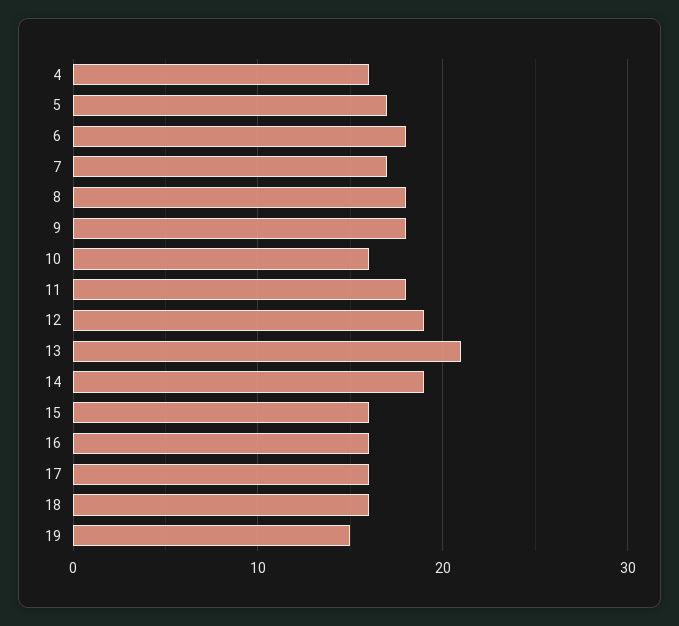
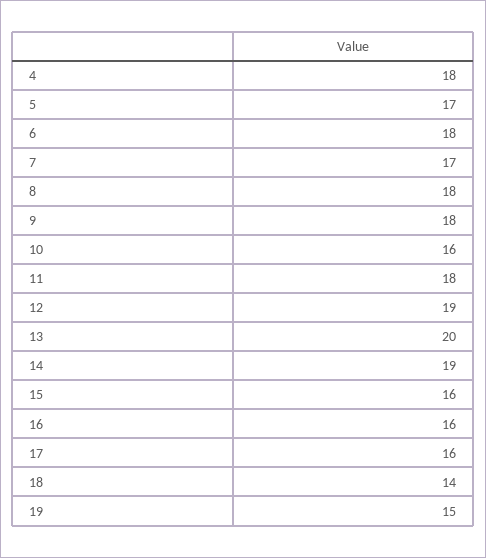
4: 16 -> 18
13: 21 -> 20
18: 16 -> 14

